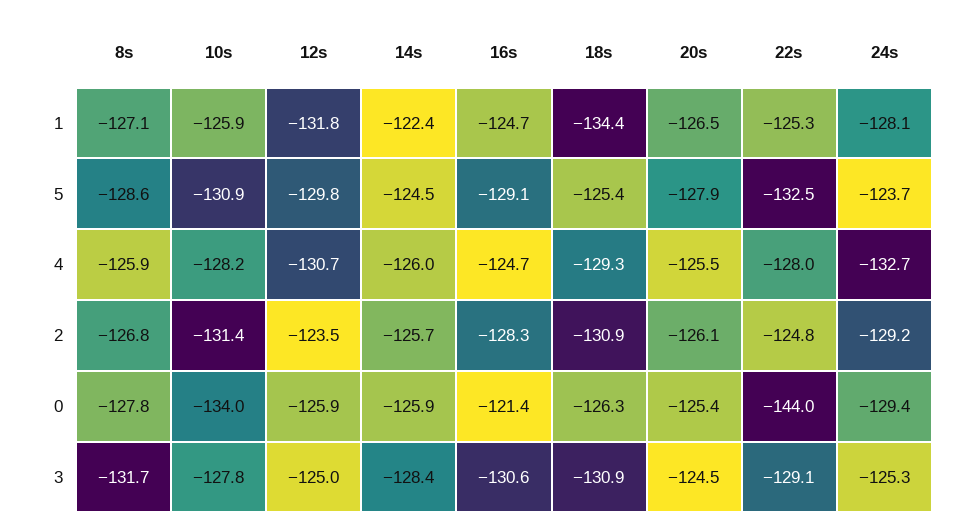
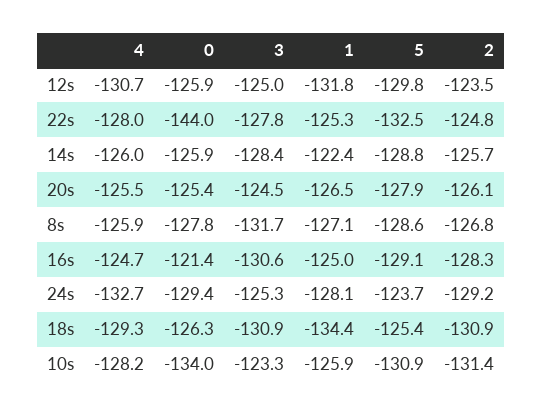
16s, 1: -124.7 -> -125
14s, 5: -124.5 -> -128.8
10s, 3: -127.8 -> -123.3
22s, 3: -129.1 -> -127.8

